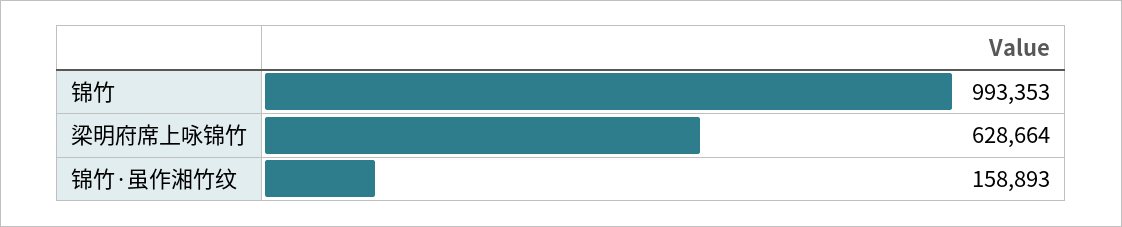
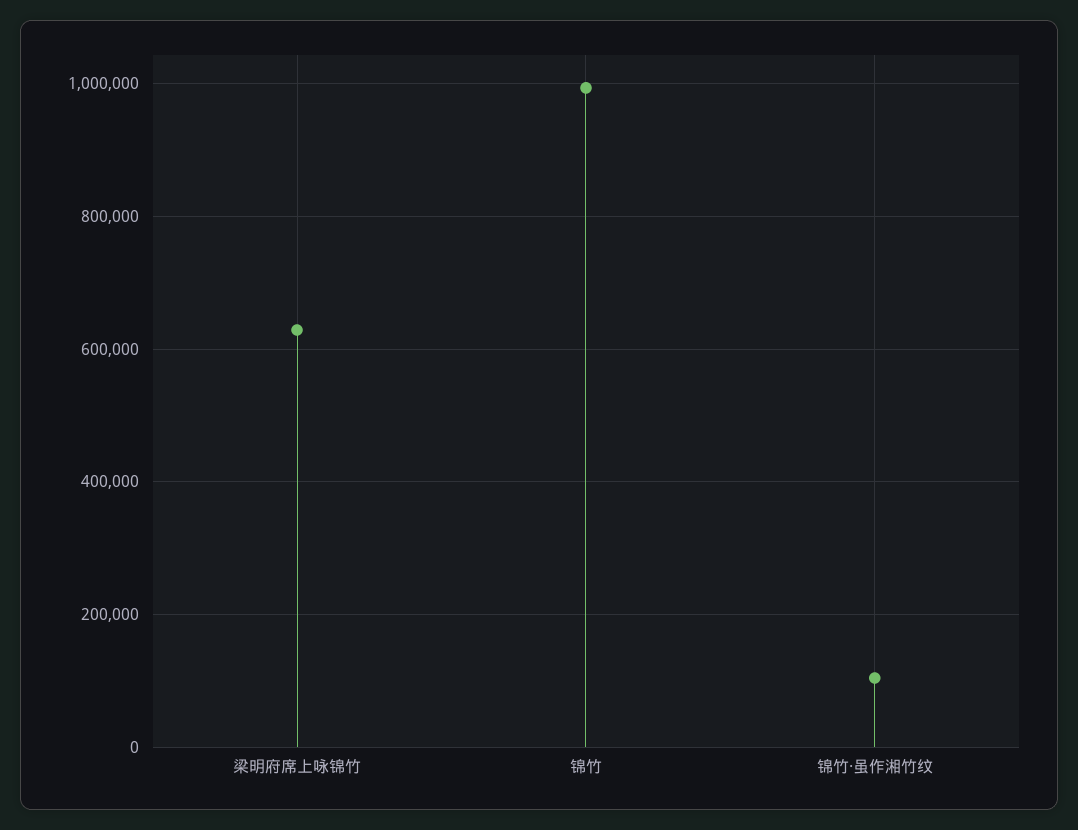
锦竹·虽作湘竹纹: 158893 -> 100000

